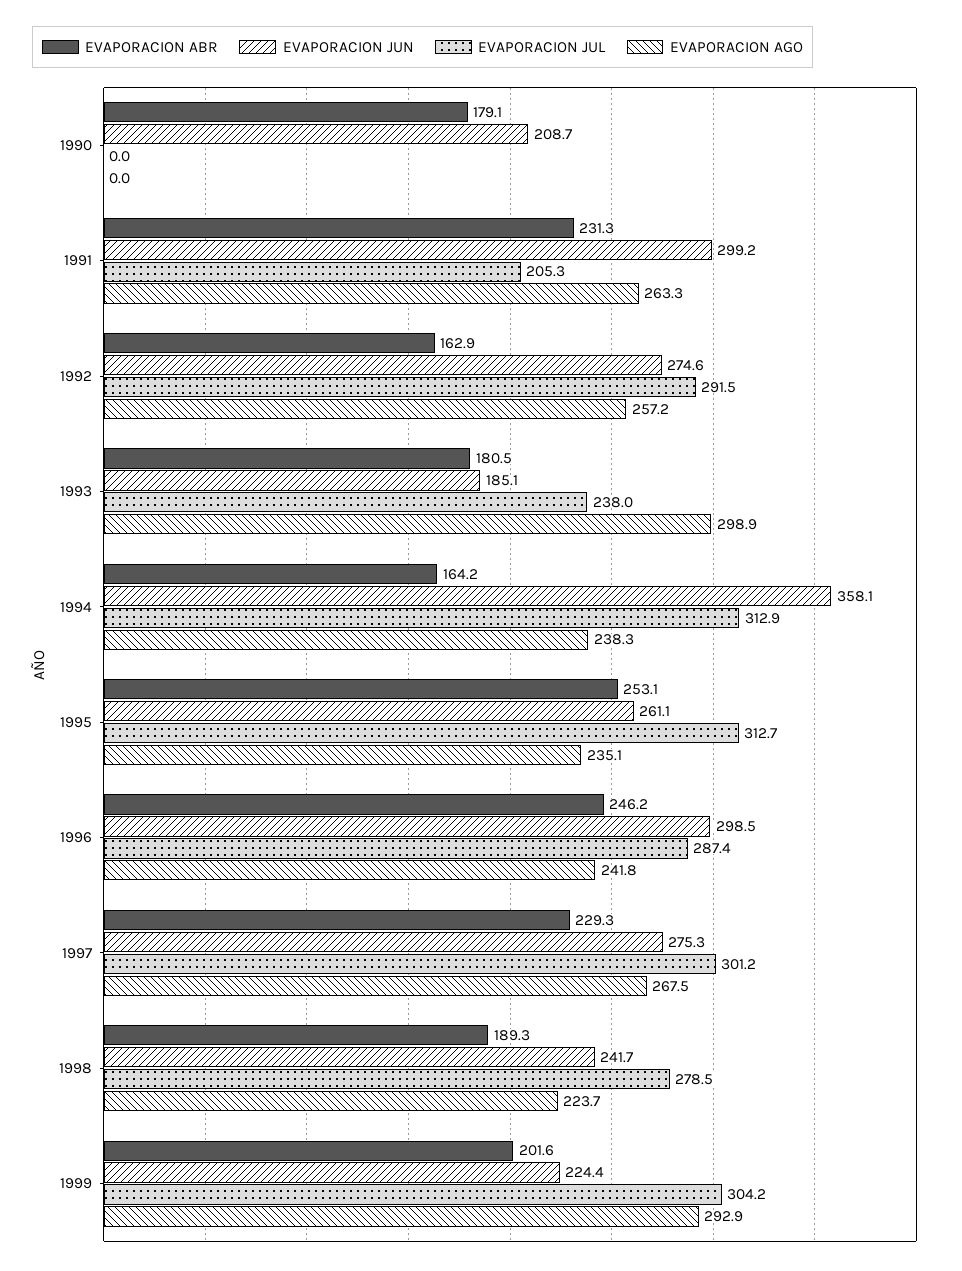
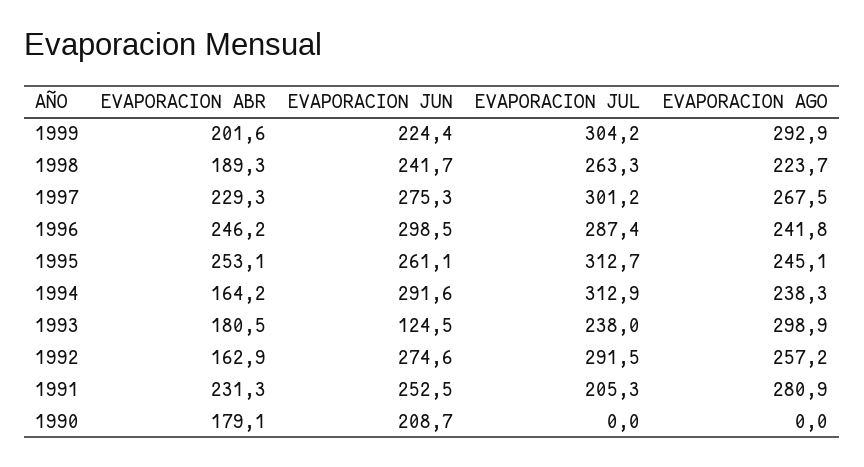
EVAPORACION JUN, 1991: 299.2 -> 252.5
EVAPORACION AGO, 1991: 263.3 -> 280.9
EVAPORACION JUN, 1993: 185.1 -> 124.5
EVAPORACION JUN, 1994: 358.1 -> 291.6
EVAPORACION AGO, 1995: 235.1 -> 245.1
EVAPORACION JUL, 1998: 278.5 -> 263.3

